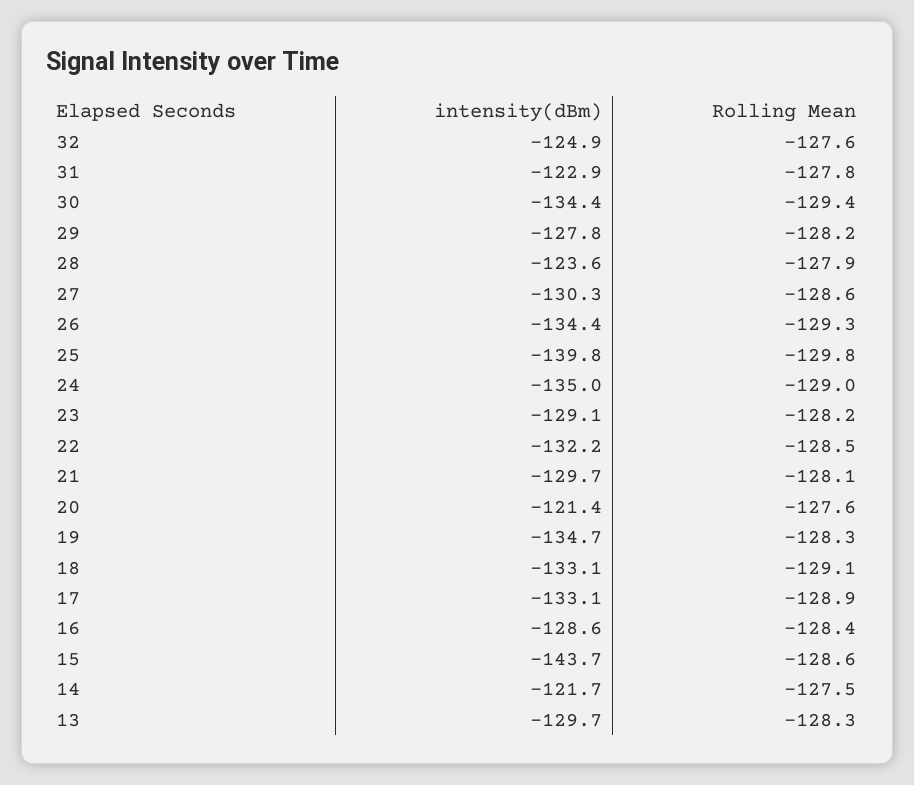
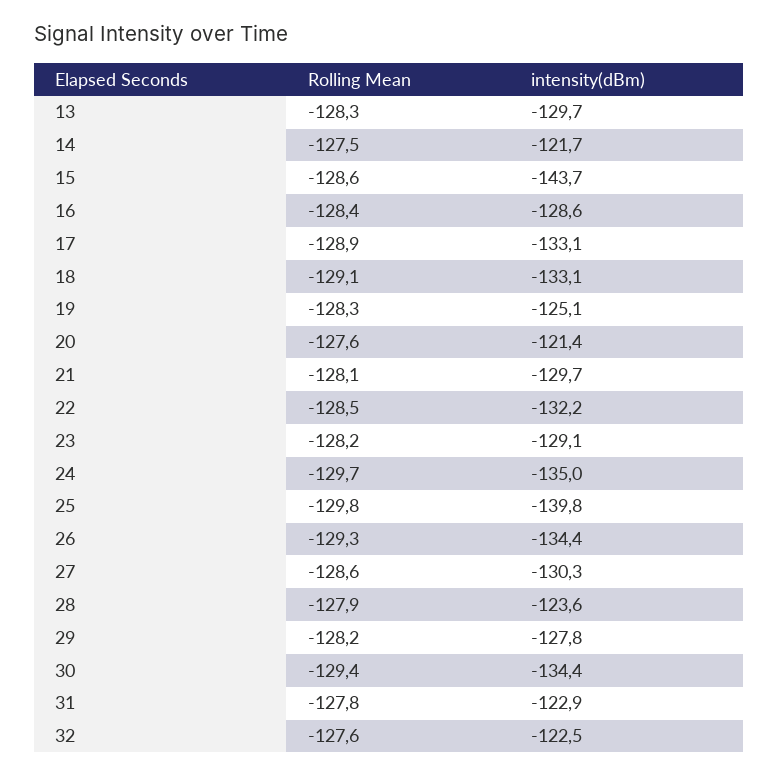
intensity(dBm), 32: -124.9 -> -122.5
Rolling Mean, 24: -129 -> -129.7
intensity(dBm), 19: -134.7 -> -125.1

